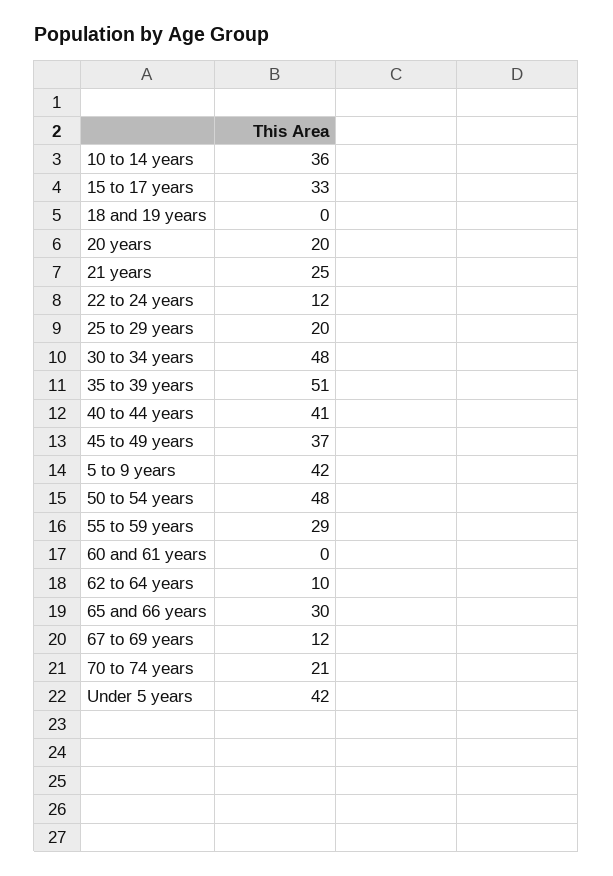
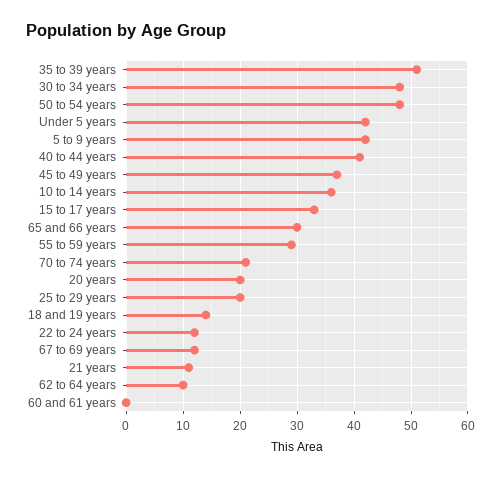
18 and 19 years: 0 -> 15
21 years: 25 -> 10

